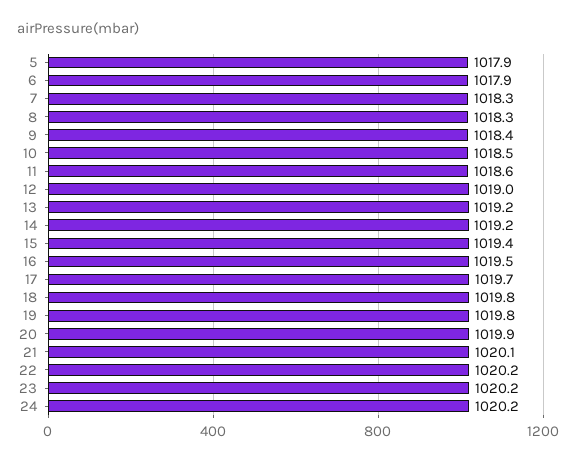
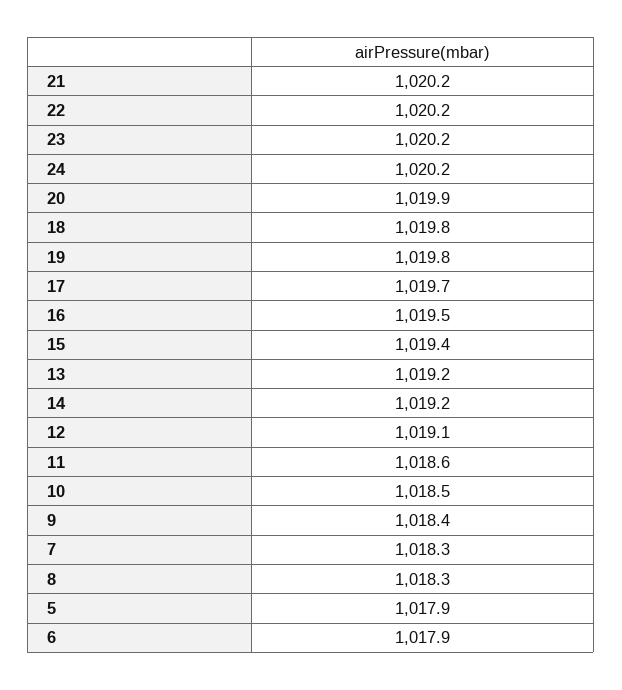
12: 1019 -> 1019.1
21: 1020.1 -> 1020.2

